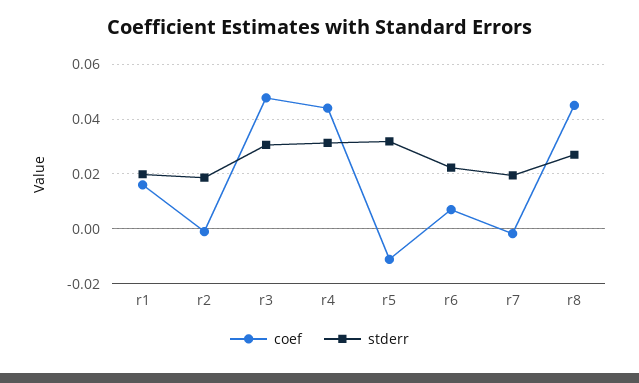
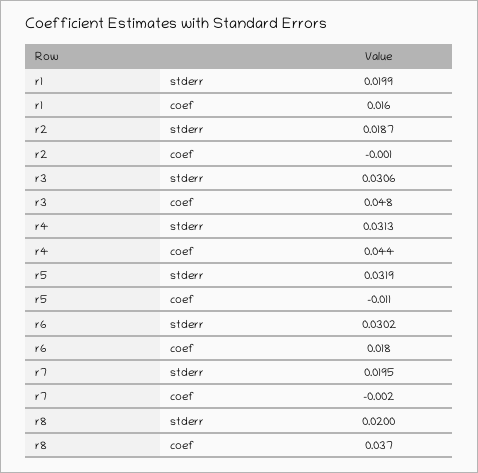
coef, r6: 0.0075 -> 0.018
stderr, r6: 0.0225 -> 0.0302
coef, r8: 0.045 -> 0.037
stderr, r8: 0.0275 -> 0.02

